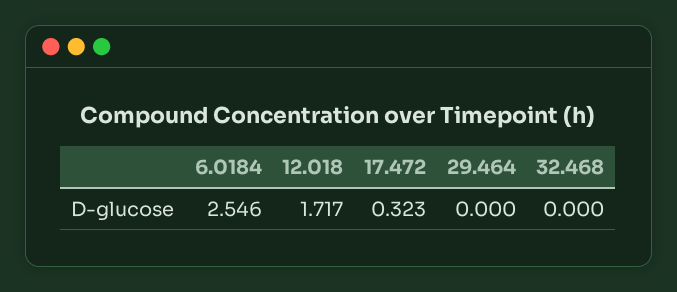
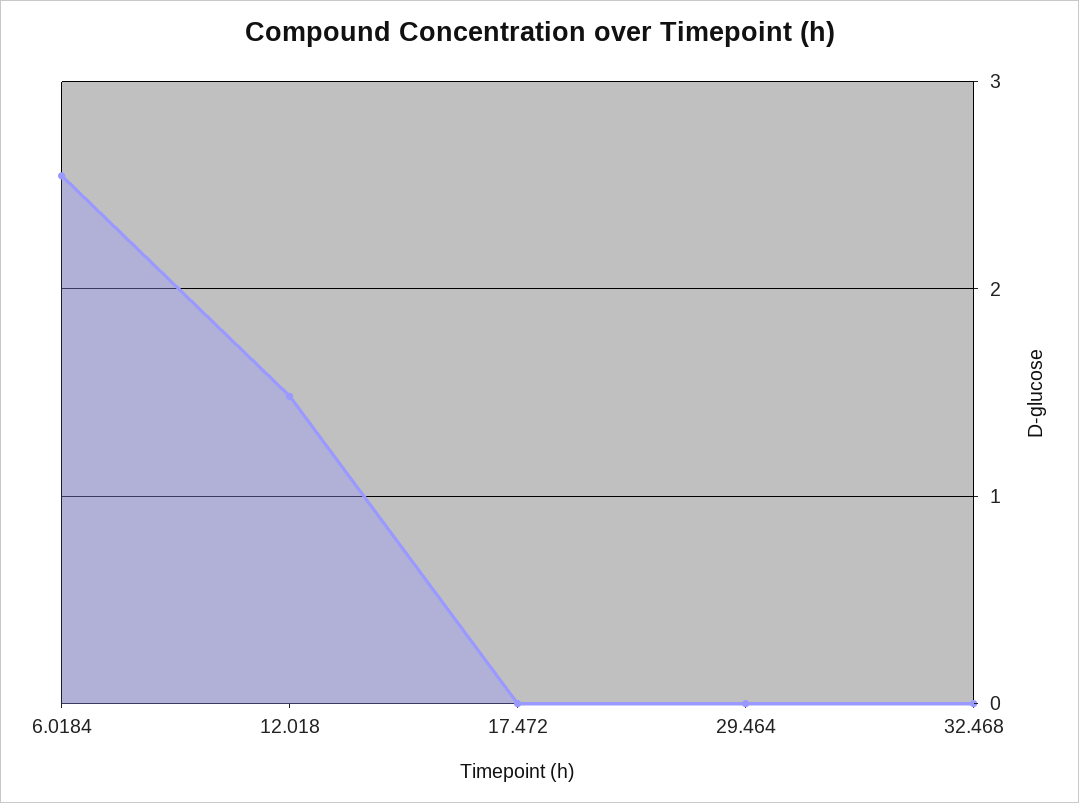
12.018: 1.717 -> 1.5
17.472: 0.323 -> 0

